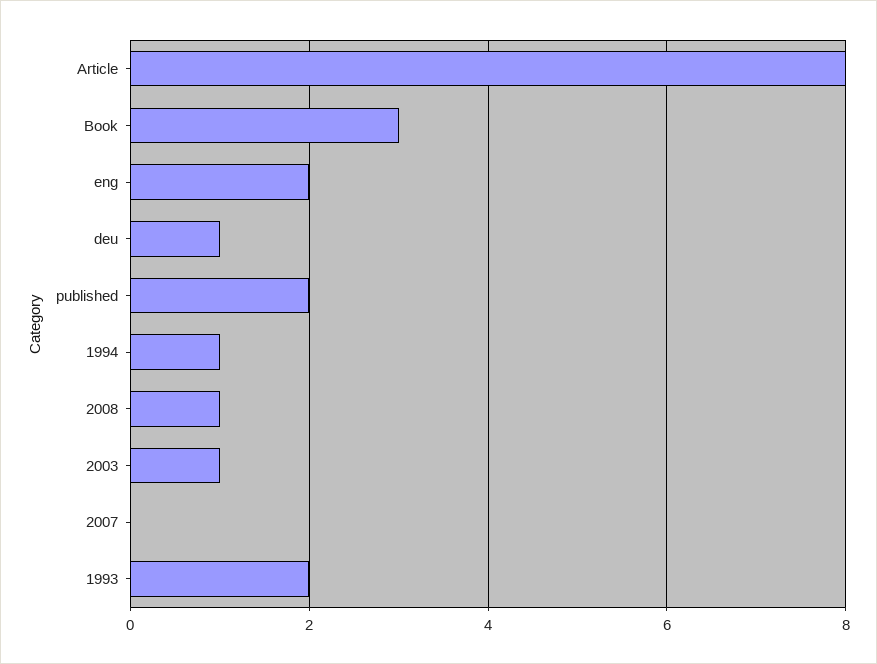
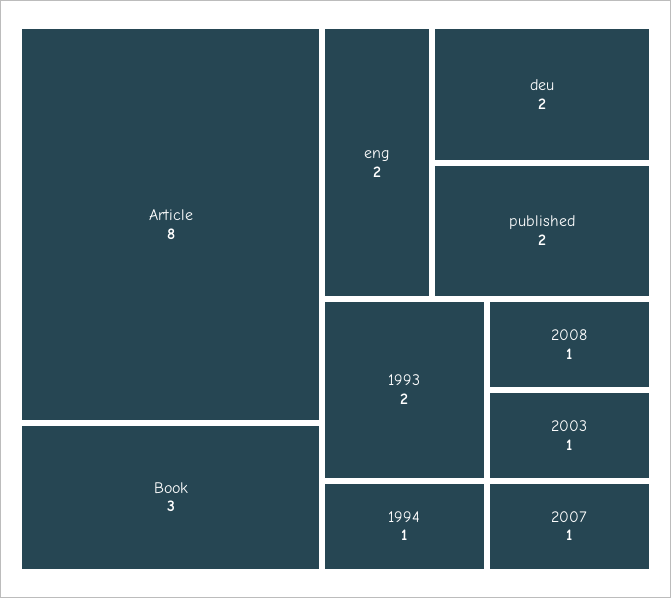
deu: 1 -> 2
2007: 0 -> 1

